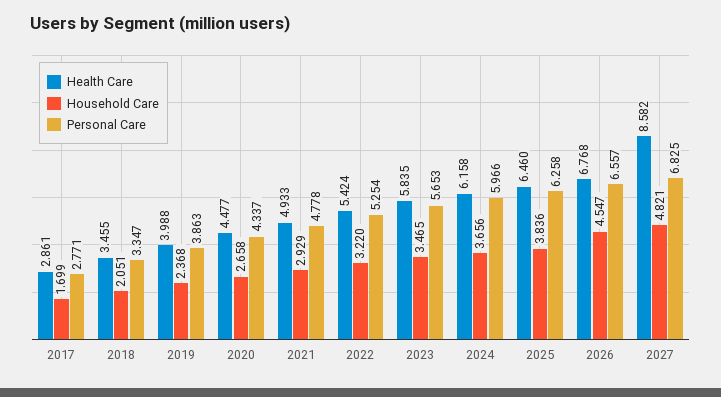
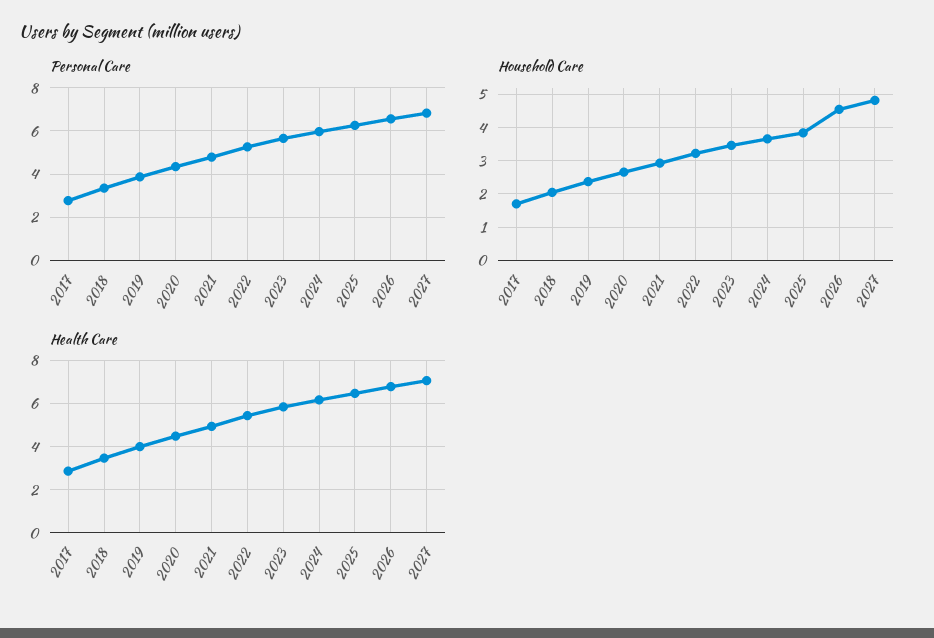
Health Care, 2027: 8.582 -> 7

